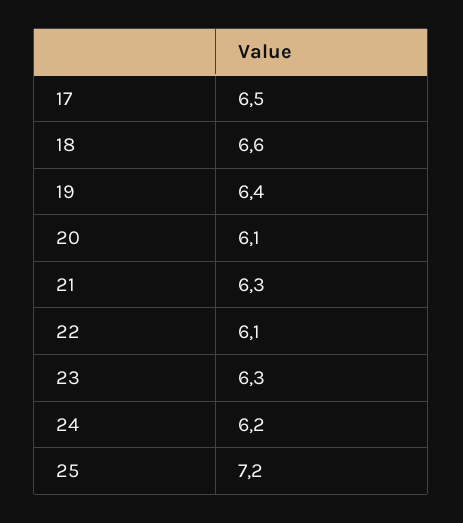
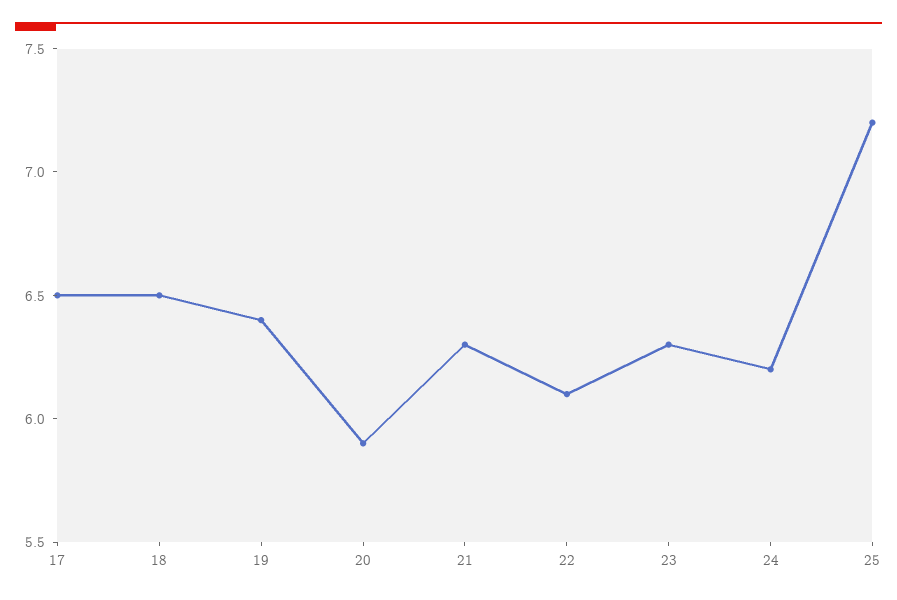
18: 6.6 -> 6.5
20: 6.1 -> 5.9

